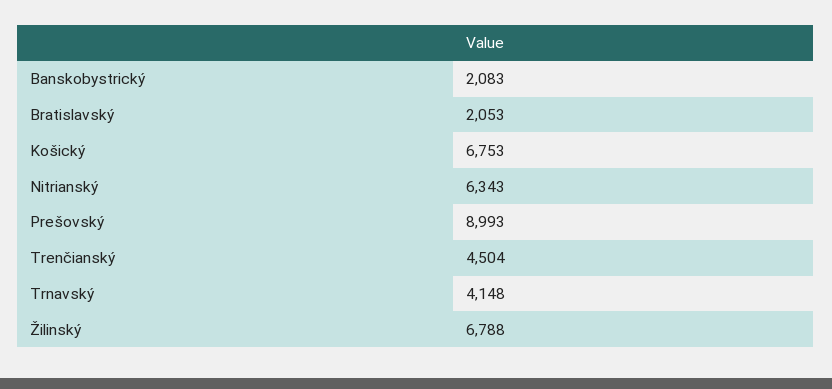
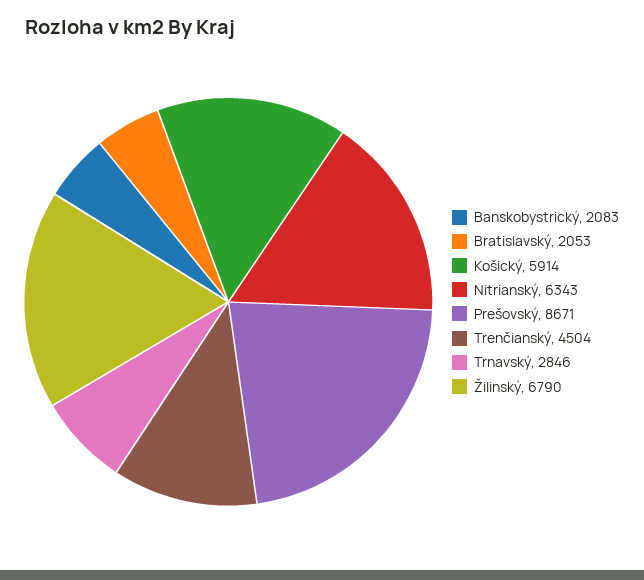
Košický: 6753 -> 5914
Prešovský: 8993 -> 8671
Trnavský: 4148 -> 2846
Žilinský: 6788 -> 6790

